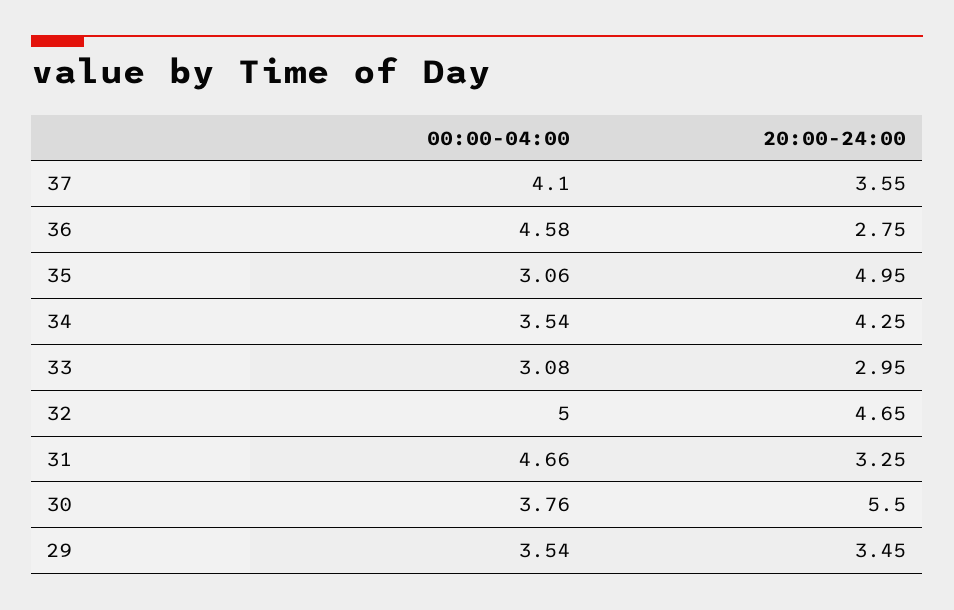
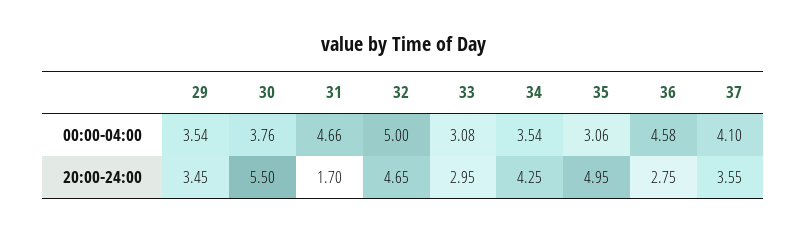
20:00-24:00, 31: 3.25 -> 1.7

